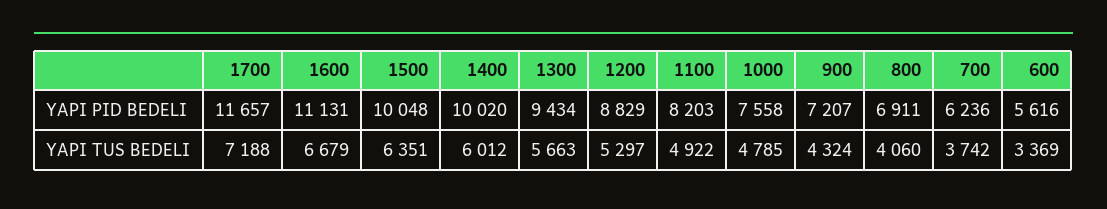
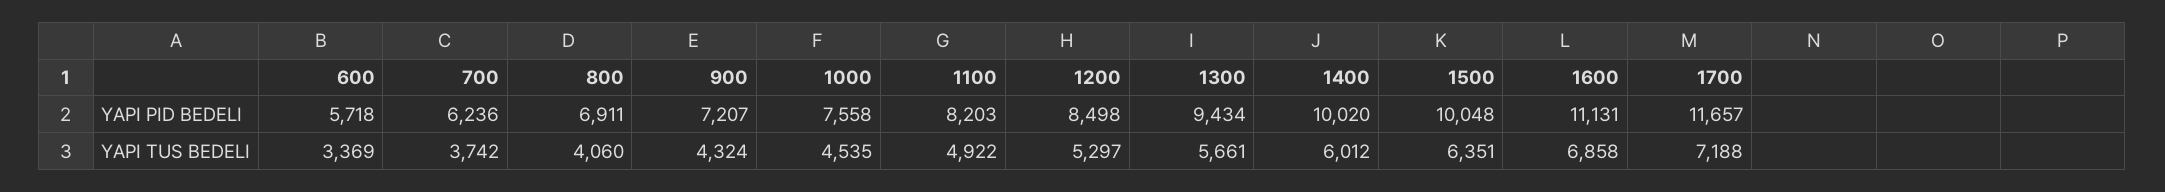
1200, YAPI PID BEDELI: 8829 -> 8498
600, YAPI PID BEDELI: 5616 -> 5718
1600, YAPI TUS BEDELI: 6679 -> 6858
1300, YAPI TUS BEDELI: 5663 -> 5661
1000, YAPI TUS BEDELI: 4785 -> 4535

